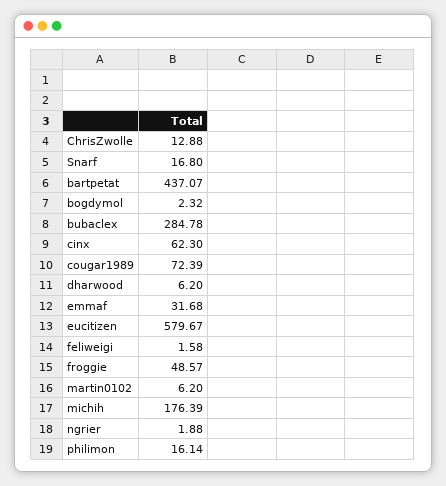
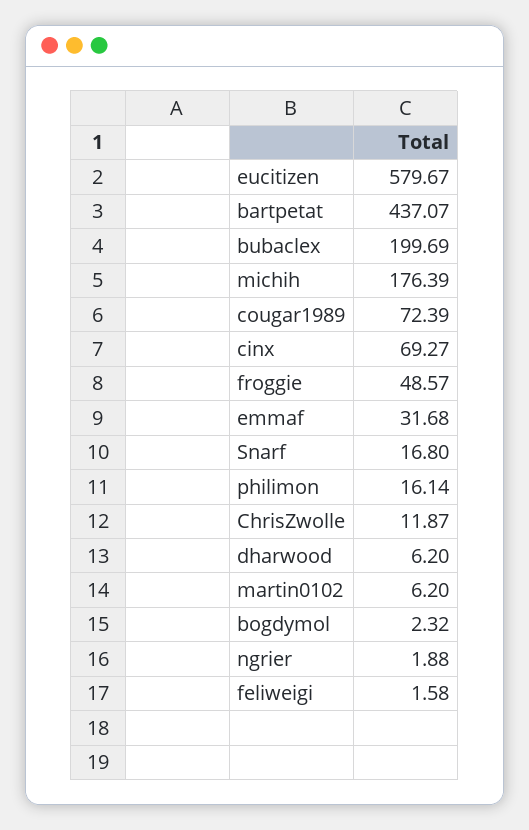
ChrisZwolle: 12.88 -> 11.87
bubaclex: 284.78 -> 199.69
cinx: 62.3 -> 69.27

